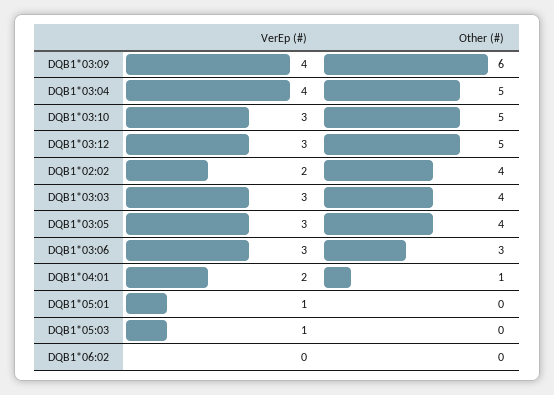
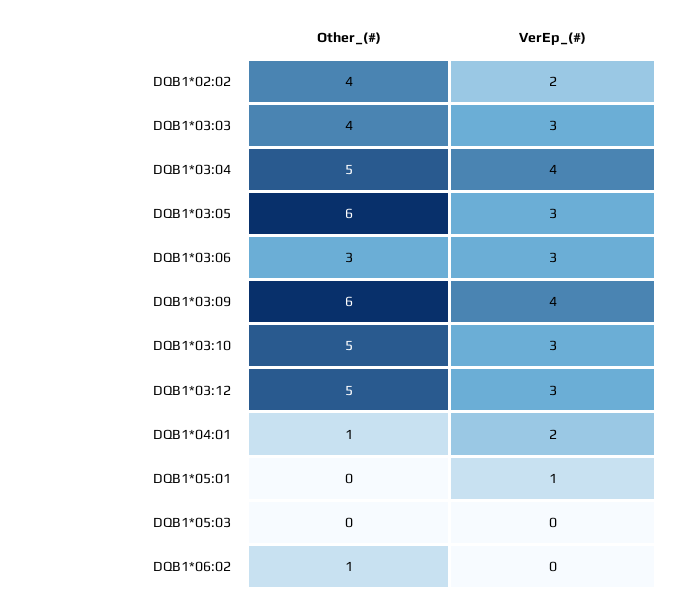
Other (#), DQB1*03:05: 4 -> 6
VerEp (#), DQB1*05:03: 1 -> 0
Other (#), DQB1*06:02: 0 -> 1

